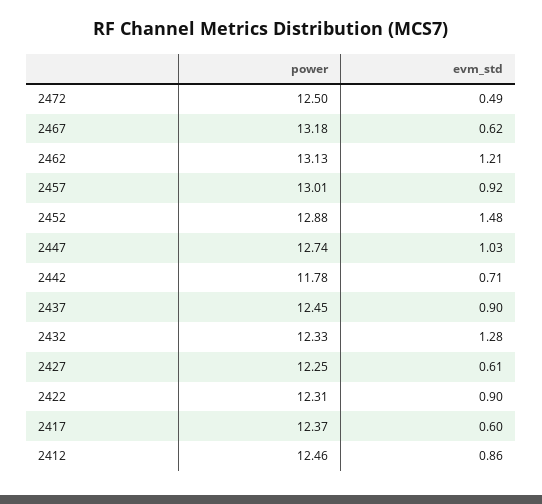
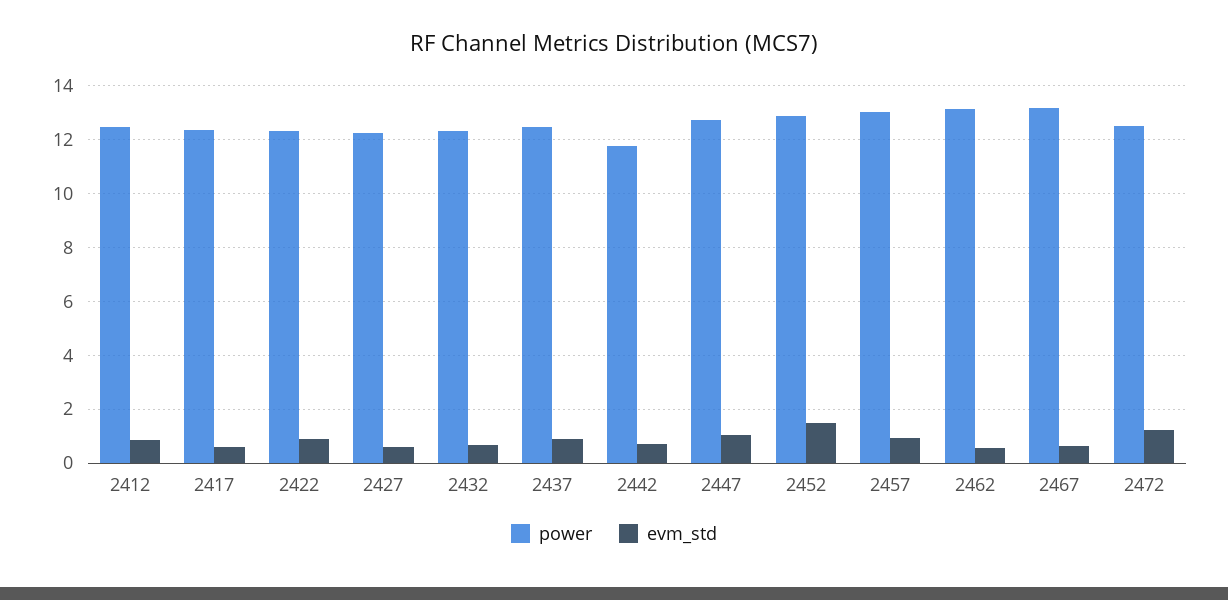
evm_std, 2472: 0.49 -> 1.25
evm_std, 2462: 1.21 -> 0.5
evm_std, 2432: 1.28 -> 0.75

